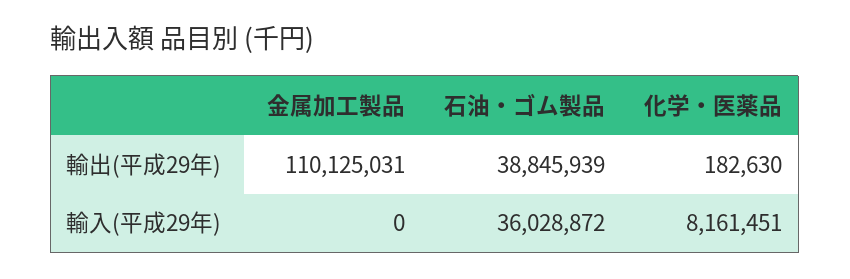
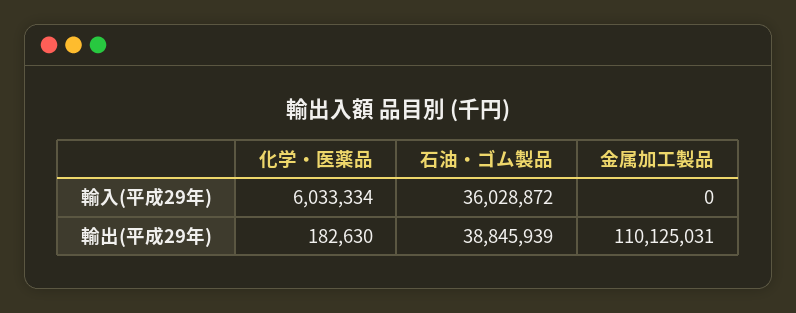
化学・医薬品, 輸入(平成29年): 8161451 -> 6033334

